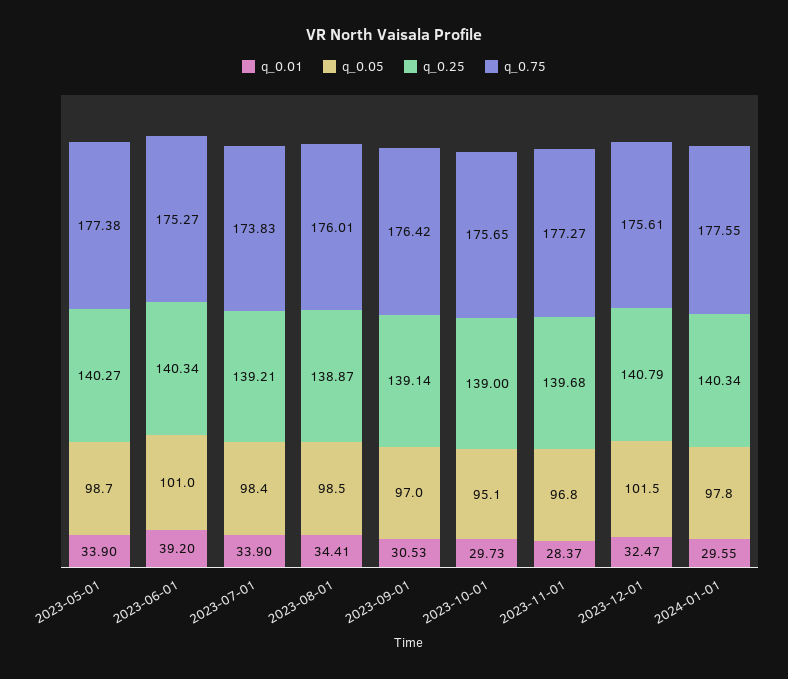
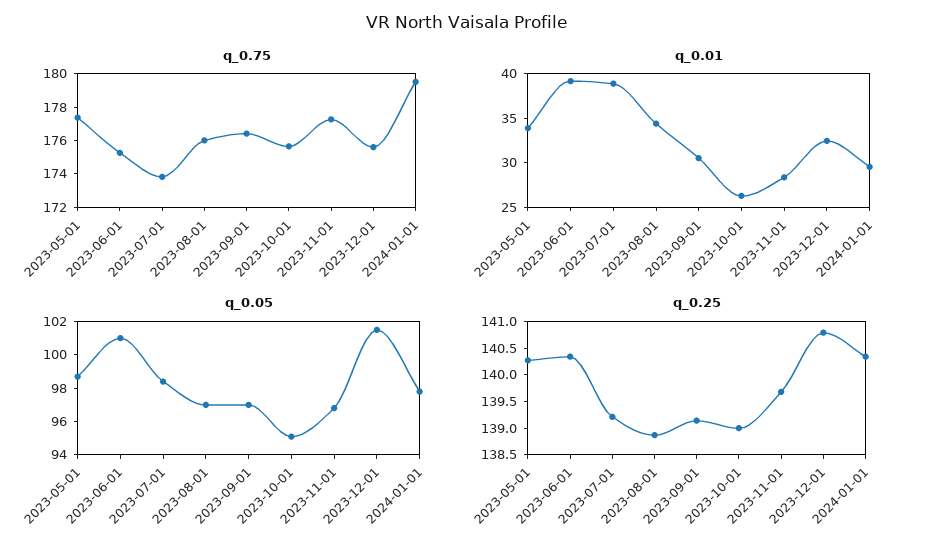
q_0.01, 2023-07-01: 33.9 -> 39
q_0.05, 2023-08-01: 98.5 -> 97
q_0.01, 2023-10-01: 29.73 -> 26
q_0.75, 2024-01-01: 177.55 -> 179.5

